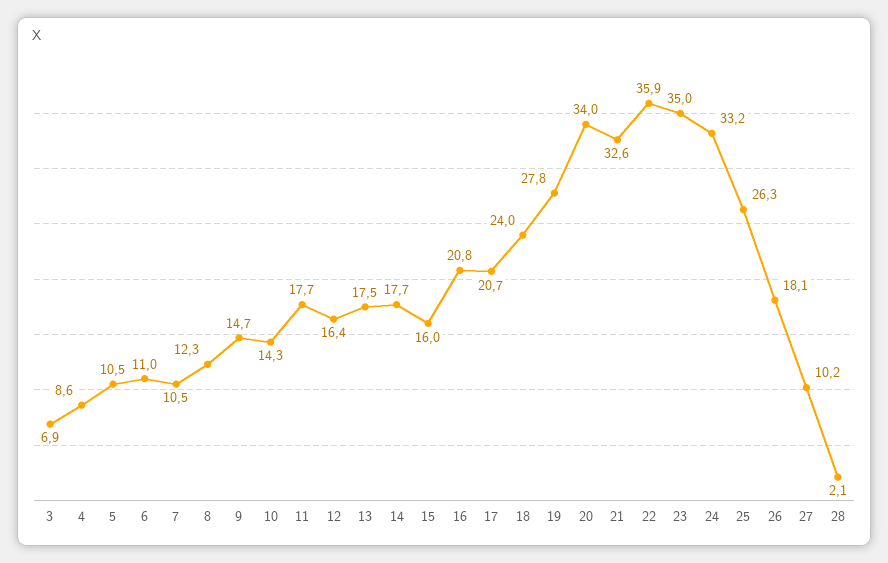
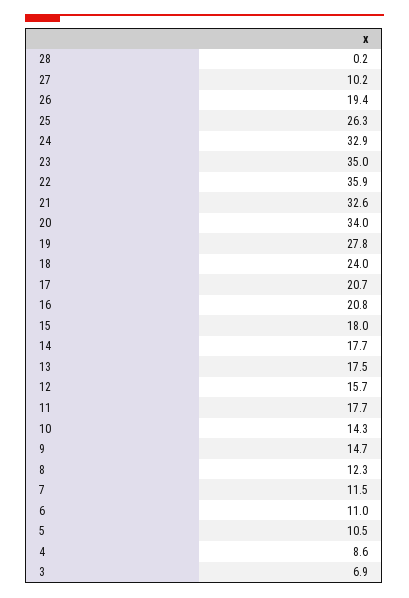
7: 10.5 -> 11.5
12: 16.4 -> 15.7
15: 16 -> 18
24: 33.2 -> 32.9
26: 18.1 -> 19.4
28: 2.1 -> 0.2

